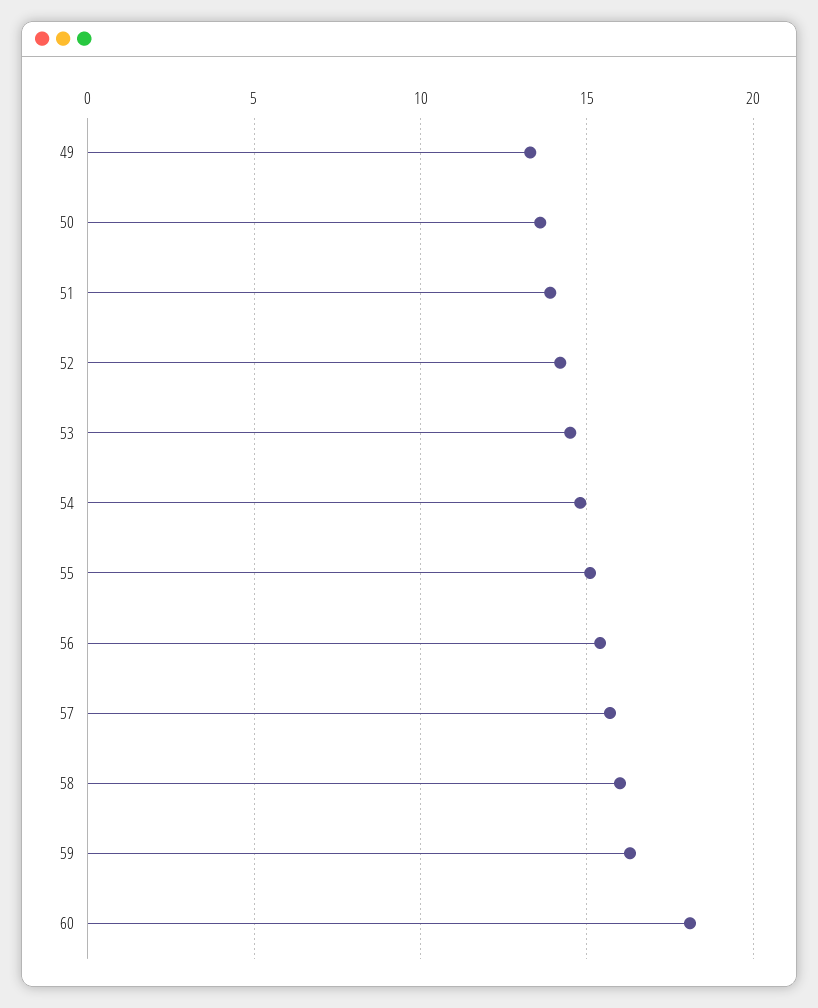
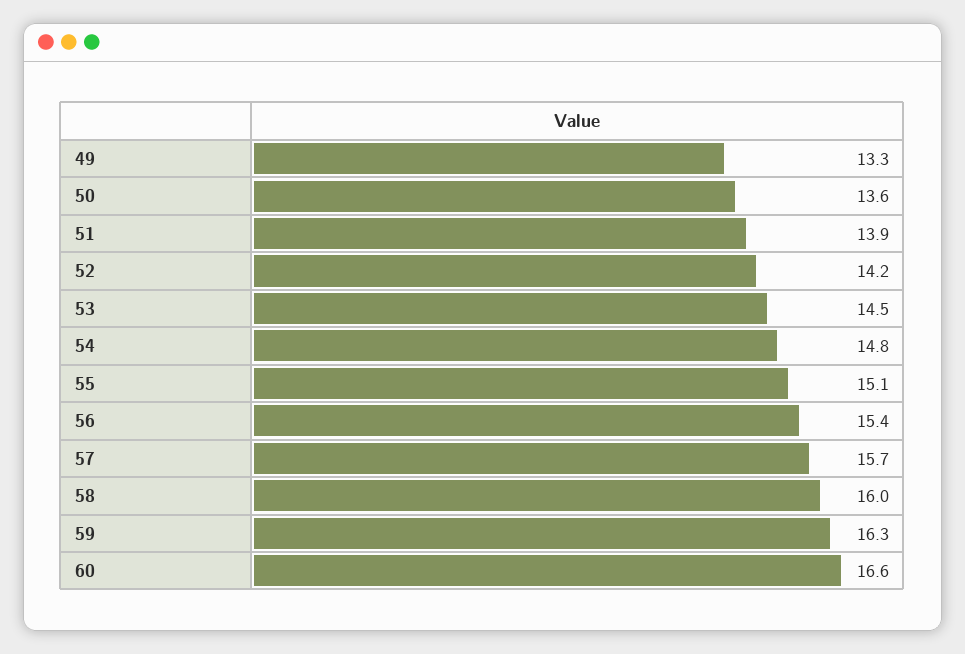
60: 18 -> 16.6

